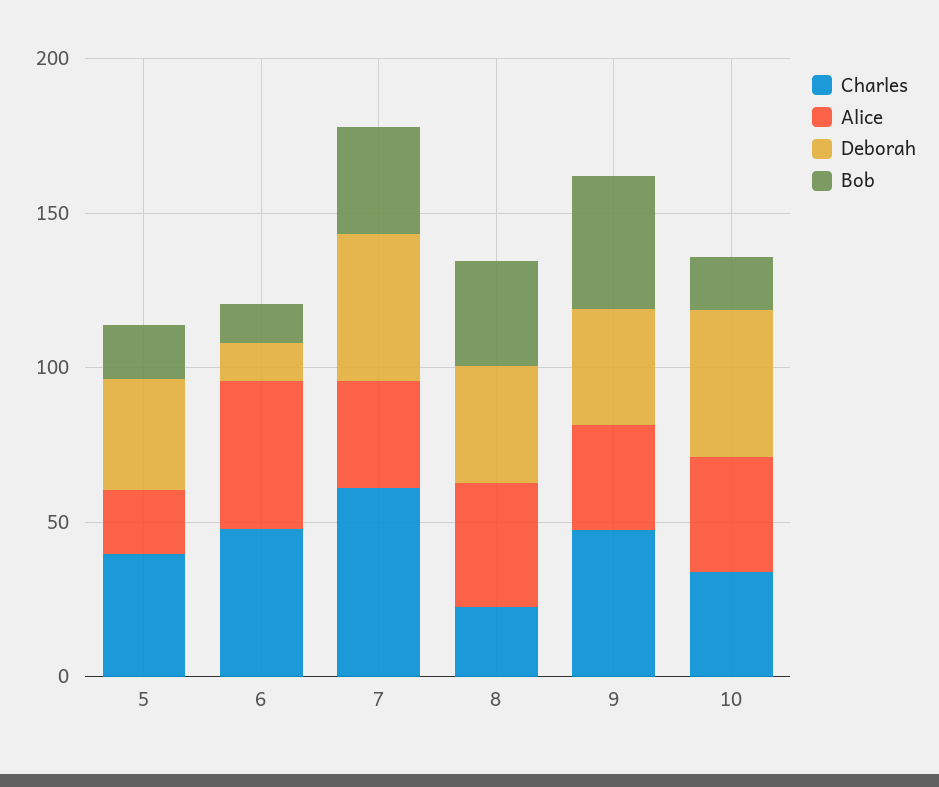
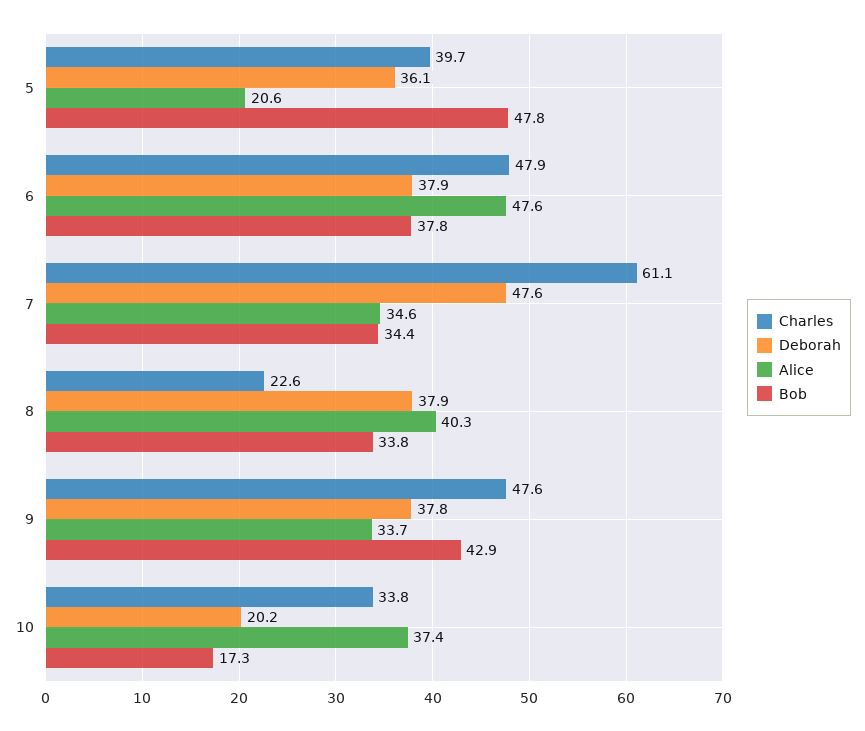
Bob, 5: 20 -> 47.8
Deborah, 6: 10 -> 37.9
Bob, 6: 10 -> 37.8
Deborah, 10: 50 -> 20.2

